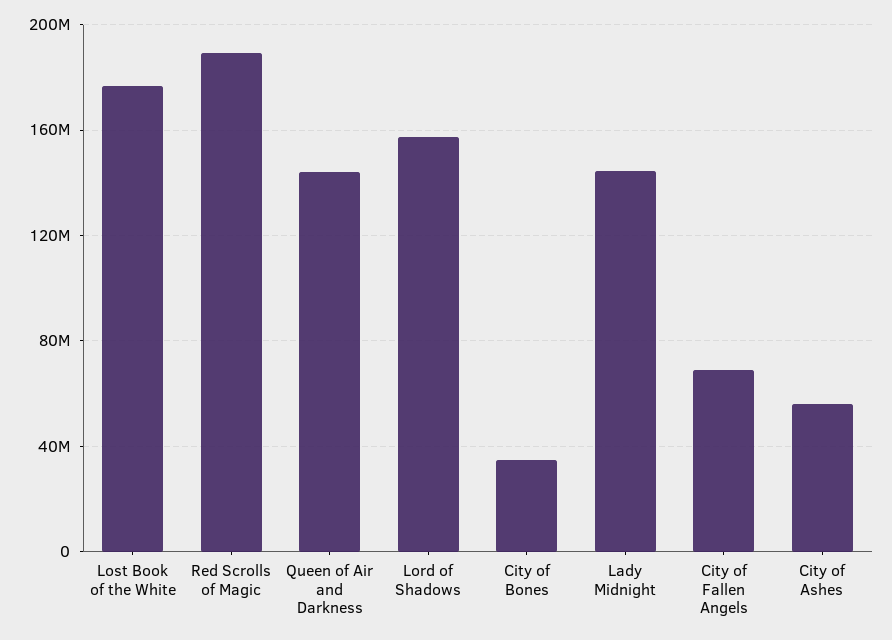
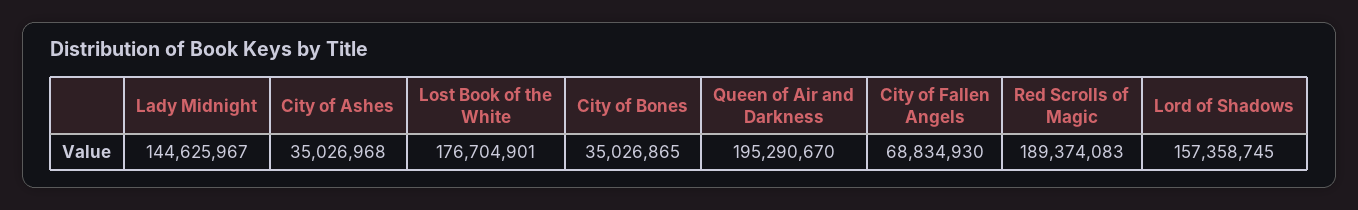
Queen of Air and Darkness: 145000000 -> 195290670
City of Ashes: 55000000 -> 35026968

